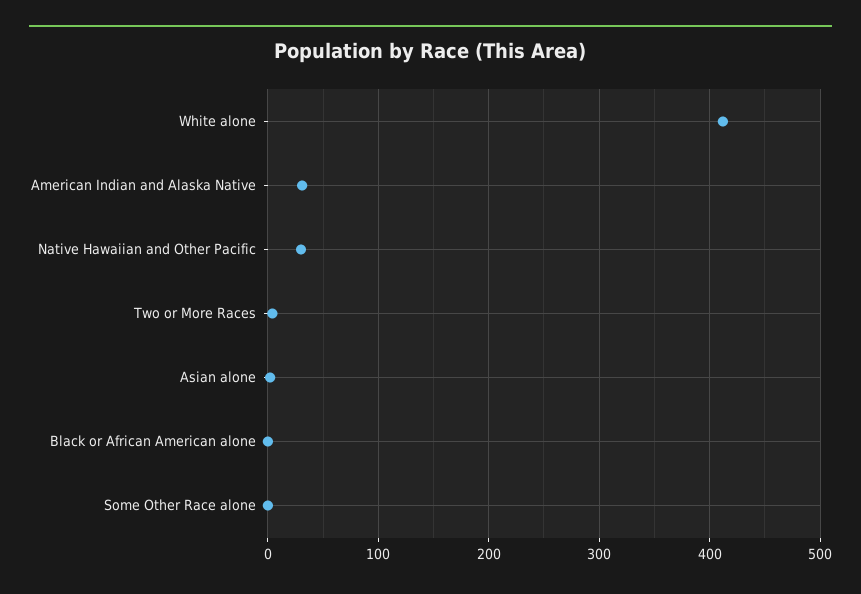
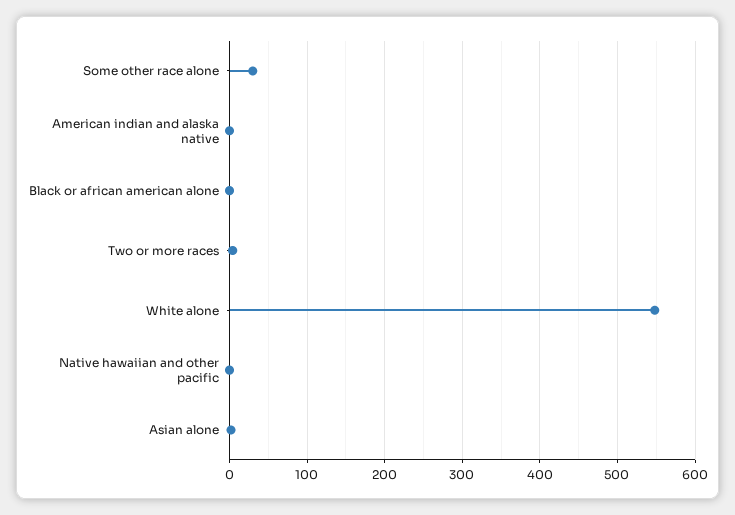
White alone: 410 -> 550
American Indian and Alaska Native: 30 -> 0
Native Hawaiian and Other Pacific: 30 -> 0
Some Other Race alone: 0 -> 30

